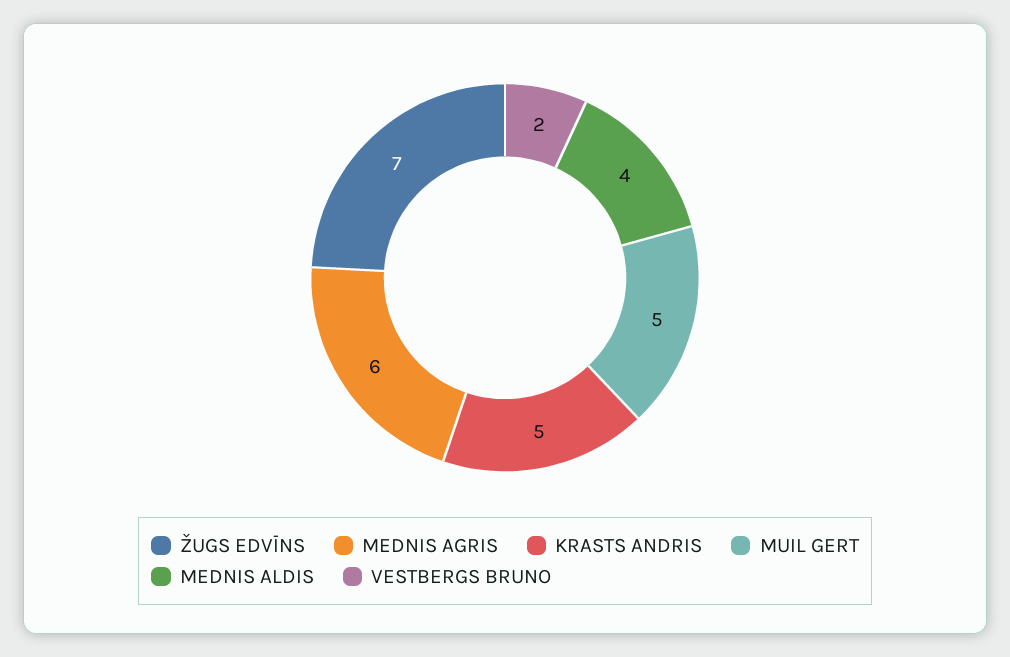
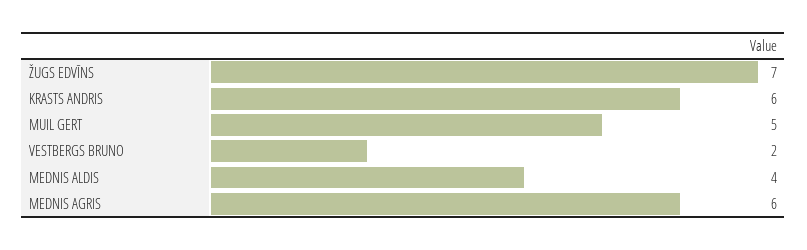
KRASTS ANDRIS: 5 -> 6

